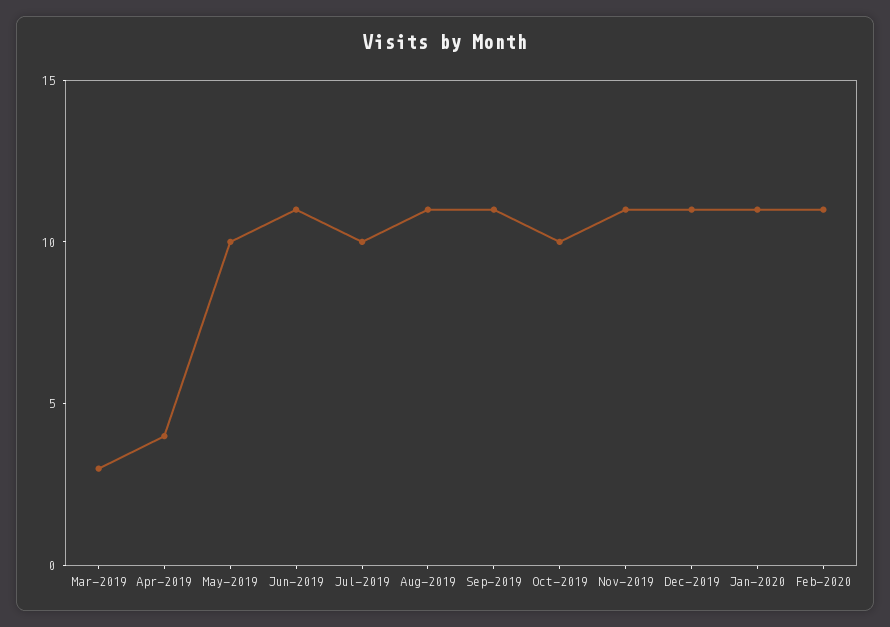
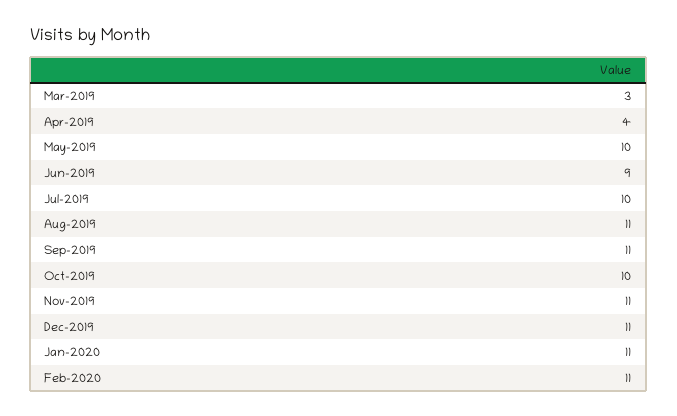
Jun-2019: 11 -> 9

